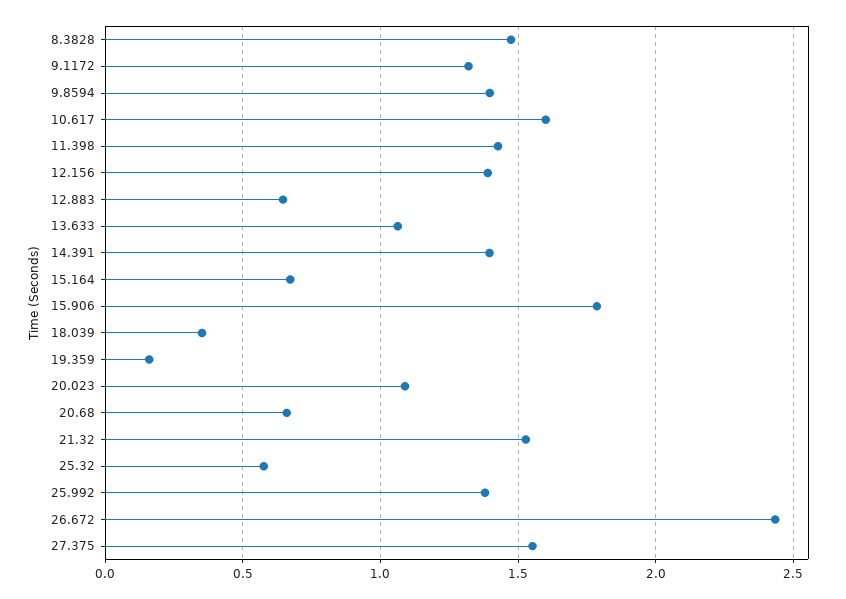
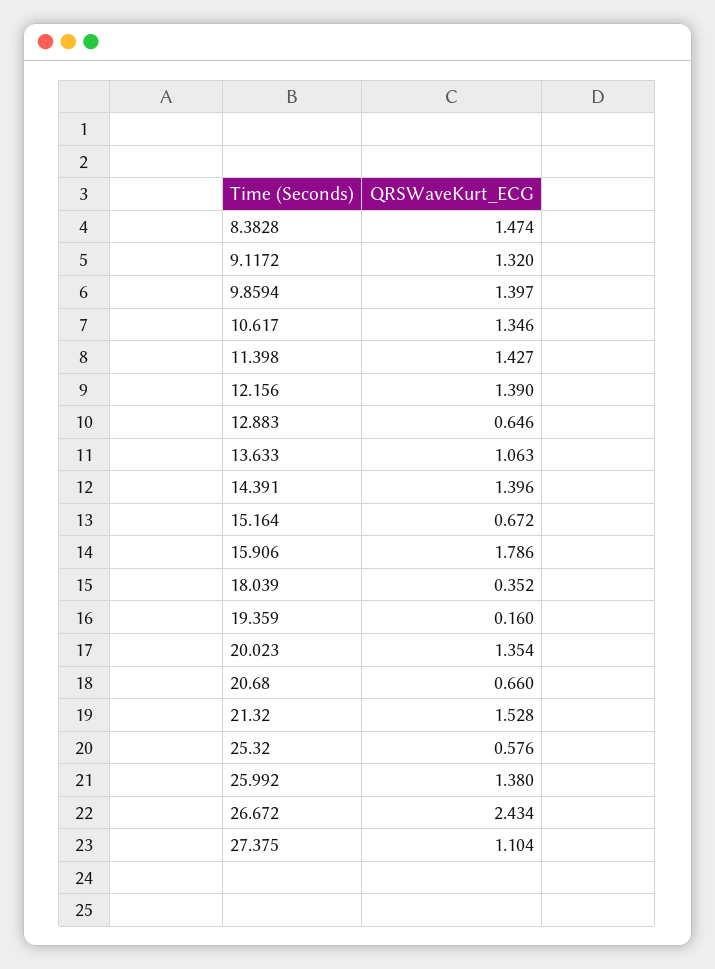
10.617: 1.6 -> 1.346
20.023: 1.1 -> 1.354
27.375: 1.55 -> 1.104

